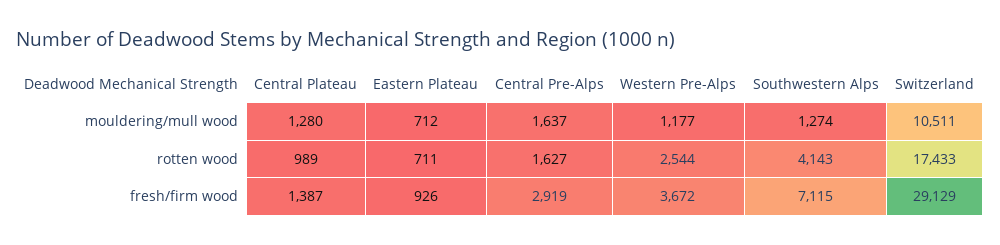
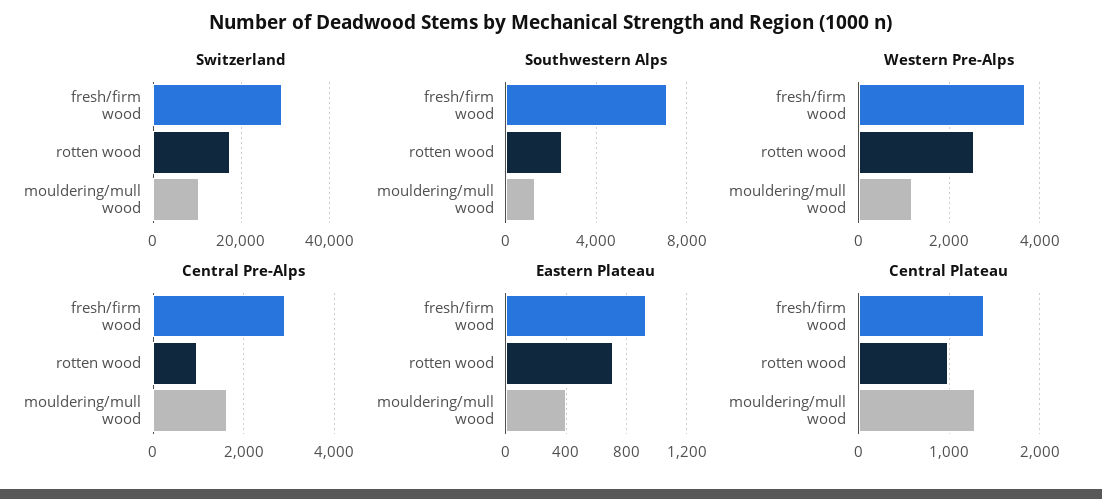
Eastern Plateau, mouldering/mull wood: 712 -> 400
Central Pre-Alps, rotten wood: 1627 -> 1000
Southwestern Alps, rotten wood: 4143 -> 2500

